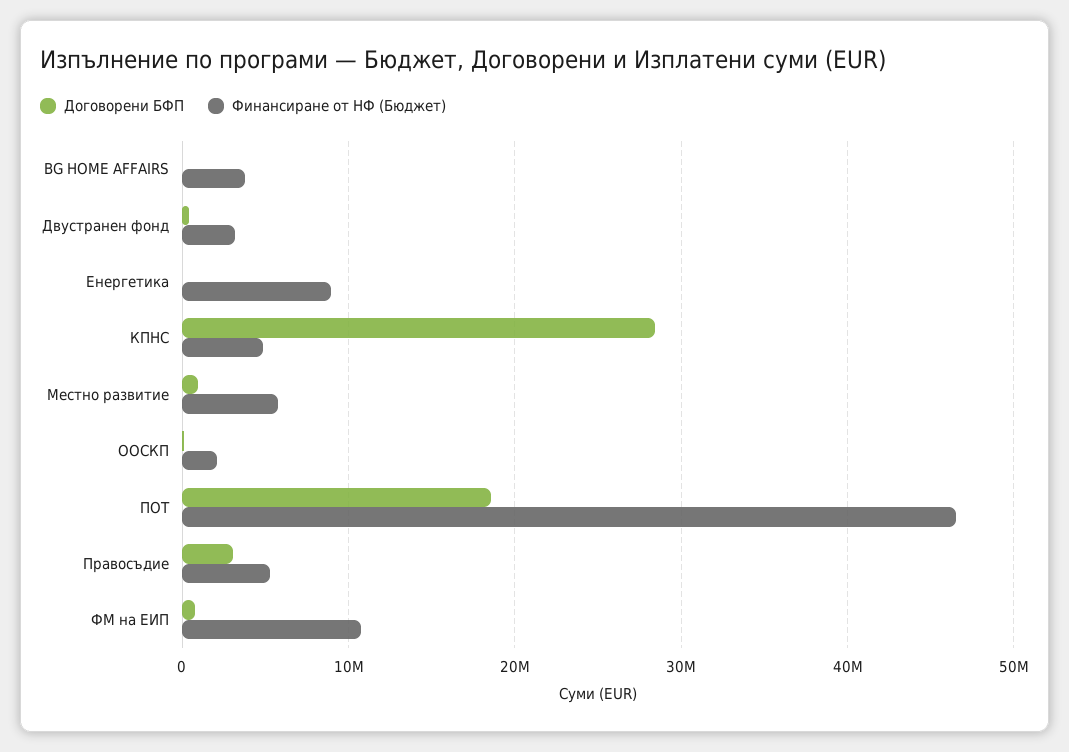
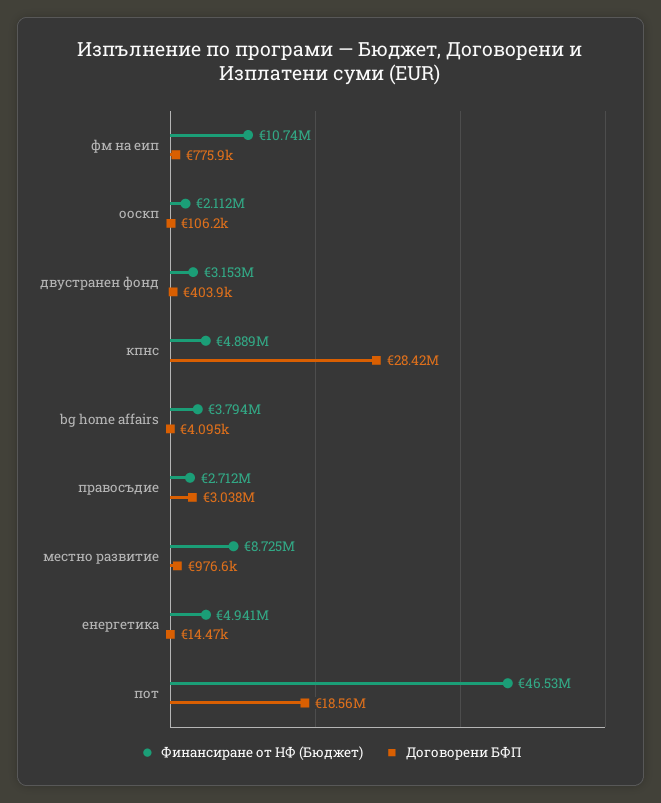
Финансиране от НФ (Бюджет), Енергетика: 9000000 -> 4941000
Финансиране от НФ (Бюджет), Местно развитие: 6000000 -> 8725000
Финансиране от НФ (Бюджет), Правосъдие: 5000000 -> 2712000

